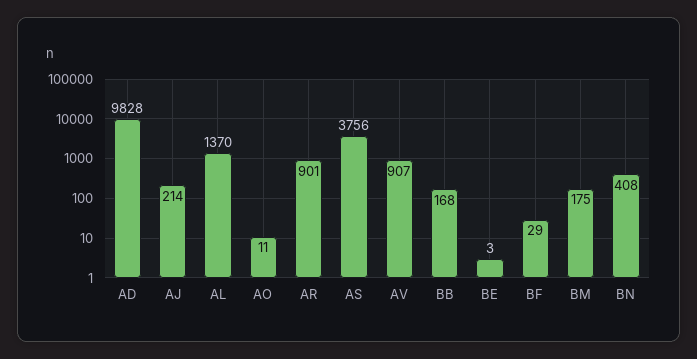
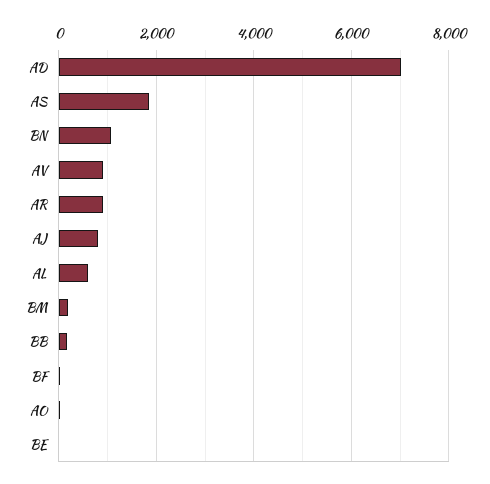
AD: 9828 -> 7000
AJ: 214 -> 800
AL: 1370 -> 600
AS: 3756 -> 1800
BN: 408 -> 1000

